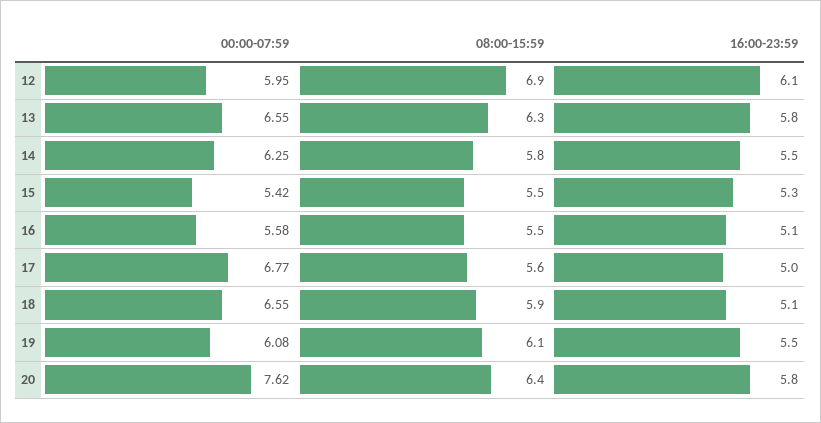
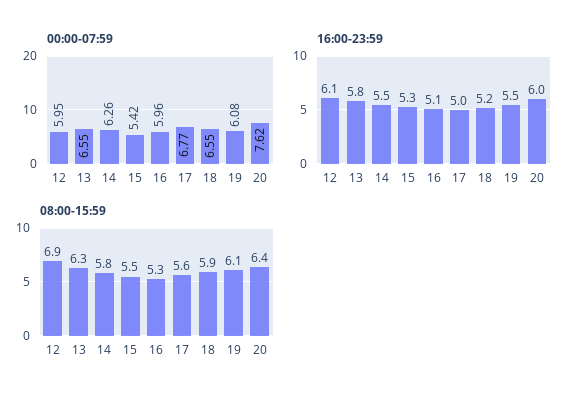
00:00-07:59, 14: 6.25 -> 6.26
00:00-07:59, 16: 5.58 -> 5.96
08:00-15:59, 16: 5.5 -> 5.3
16:00-23:59, 18: 5.1 -> 5.2
16:00-23:59, 20: 5.8 -> 6

